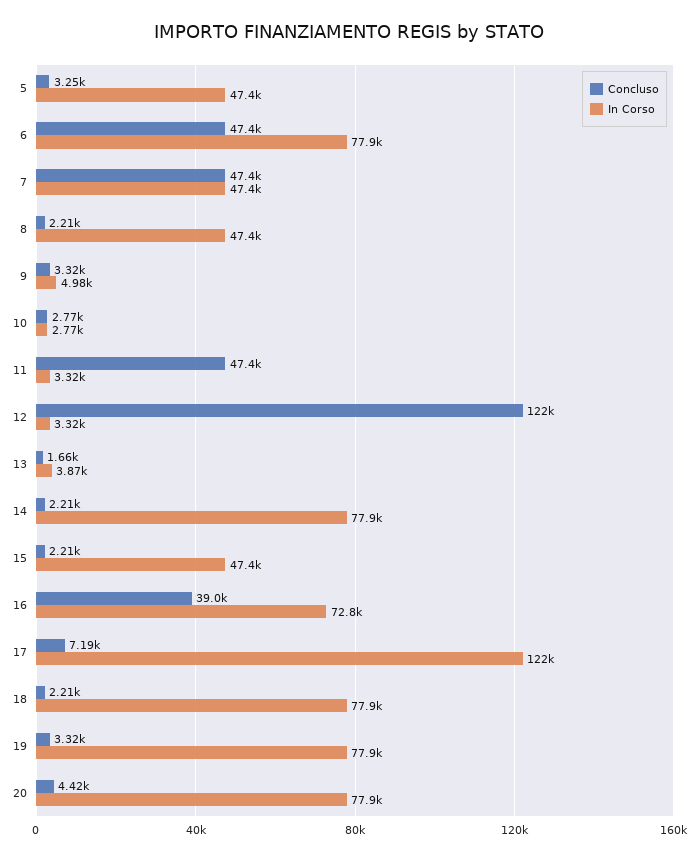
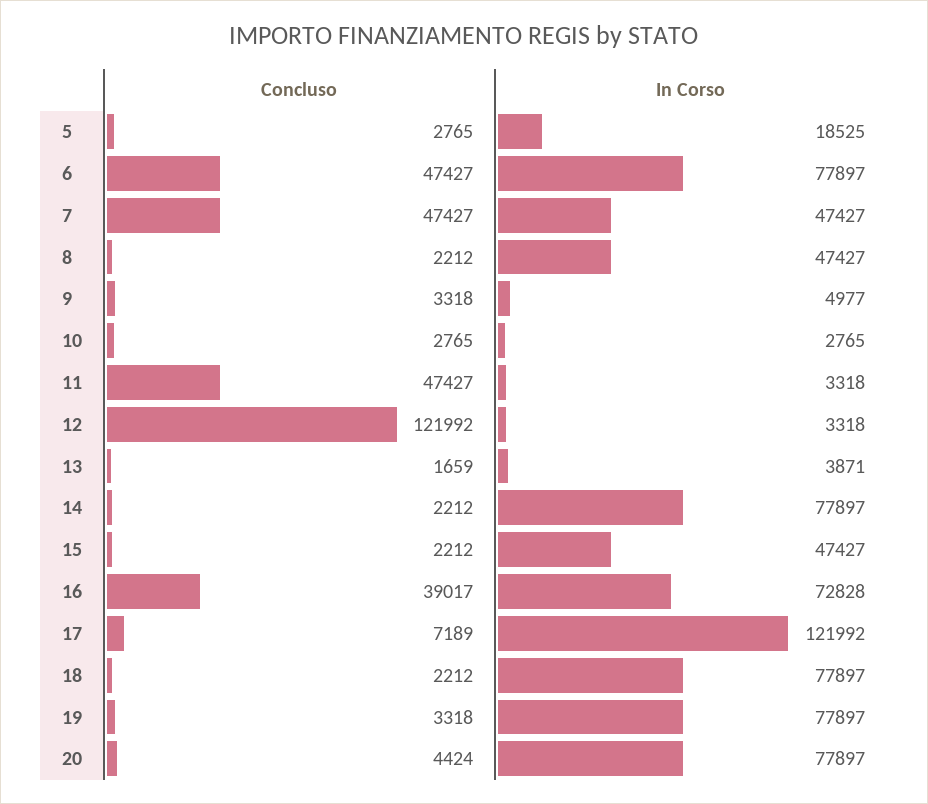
Concluso, 5: 3250 -> 2765
In Corso, 5: 47400 -> 18525

